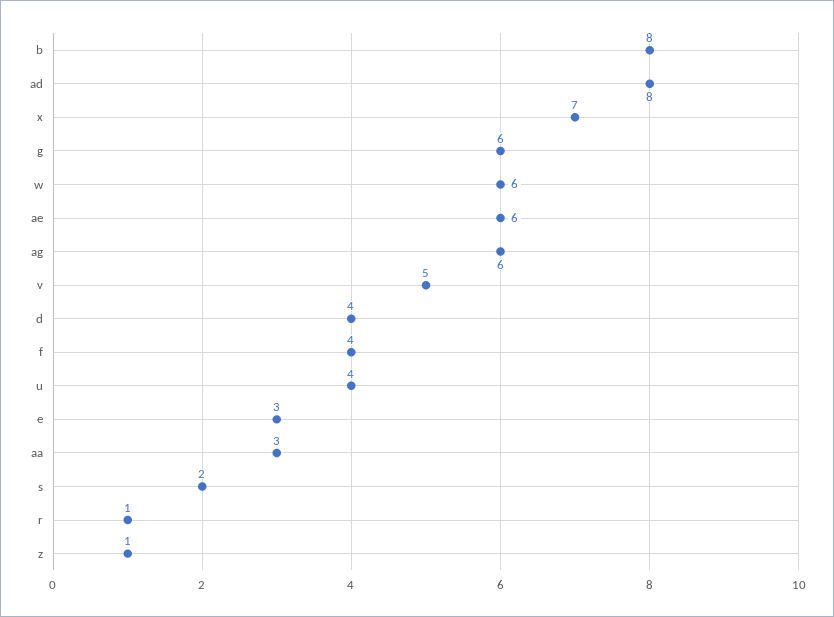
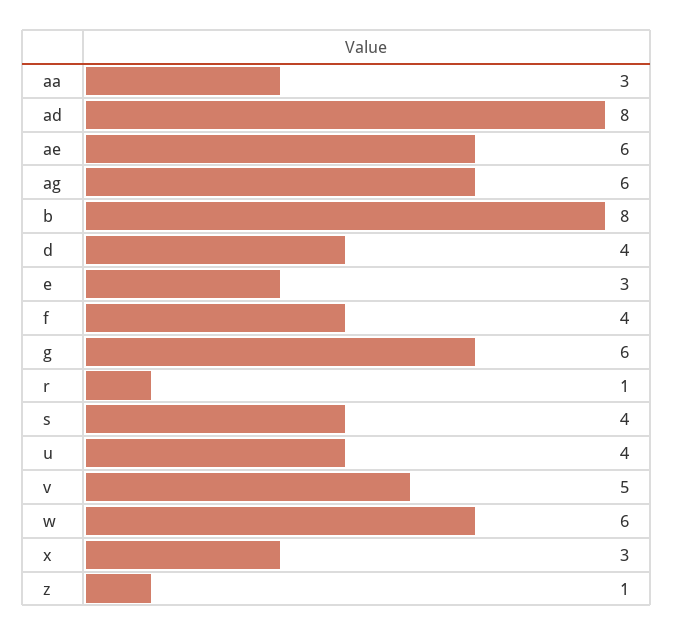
x: 7 -> 3
s: 2 -> 4

